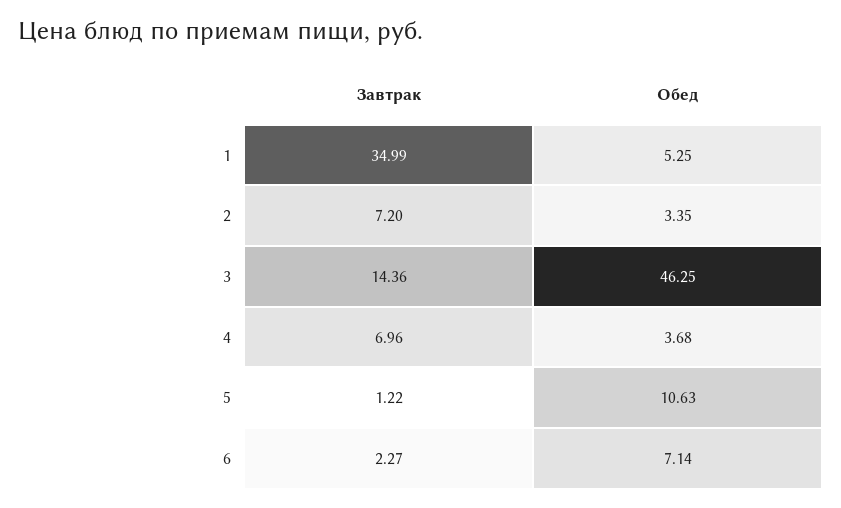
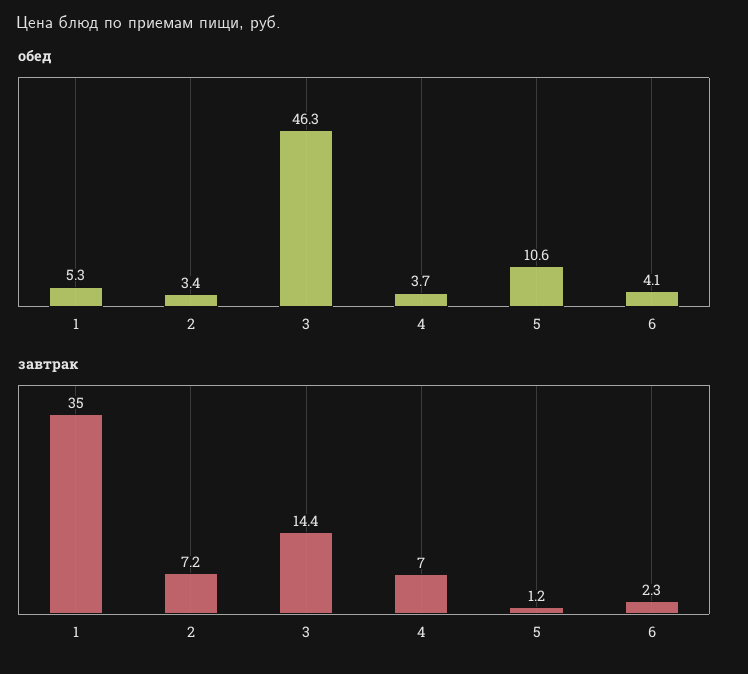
Обед, 6: 7.14 -> 4.1

